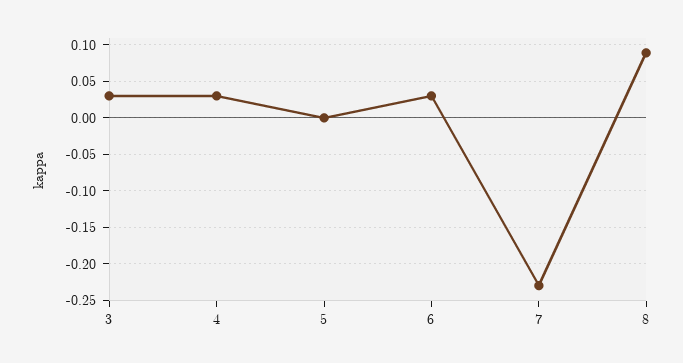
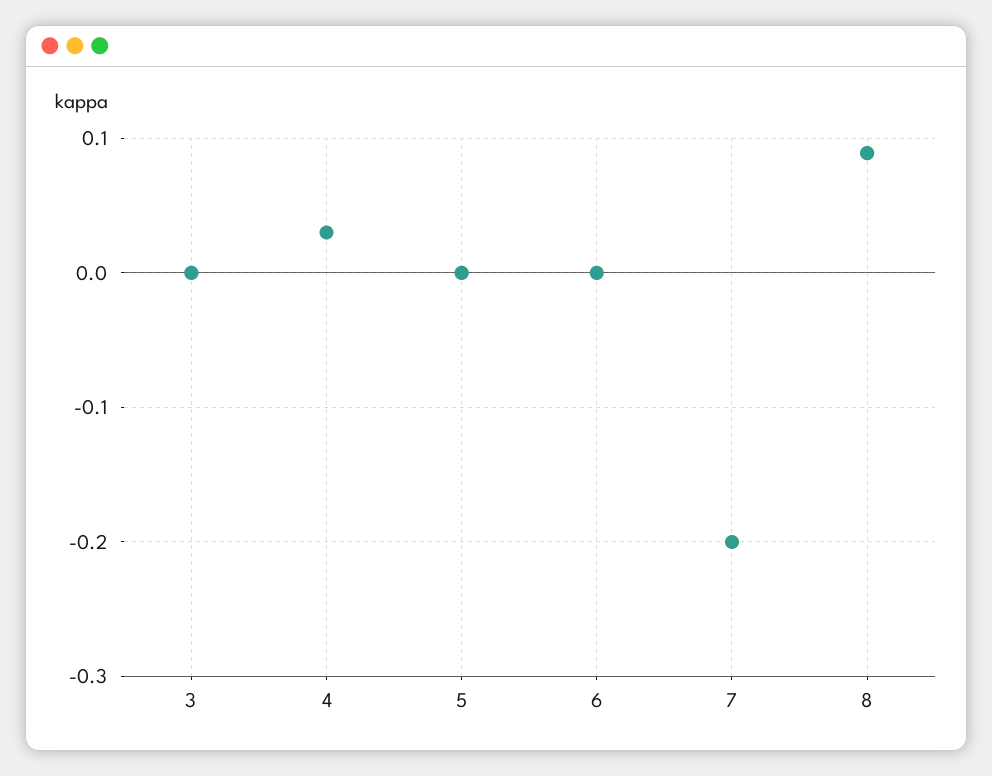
3: 0.03 -> 0
6: 0.03 -> 0
7: -0.23 -> -0.2

